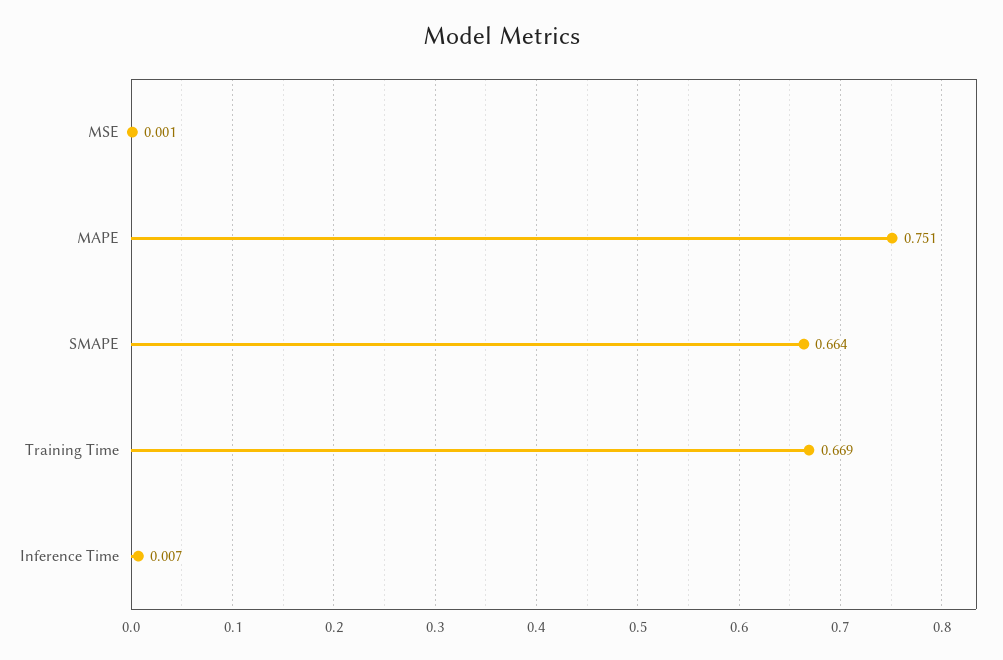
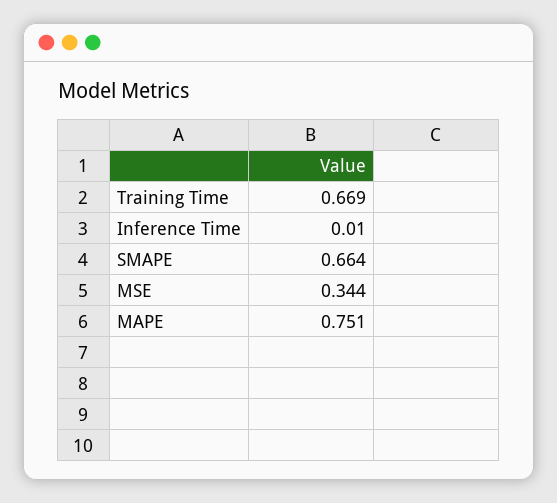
MSE: 0.001 -> 0.344
Inference Time: 0.007 -> 0.01

